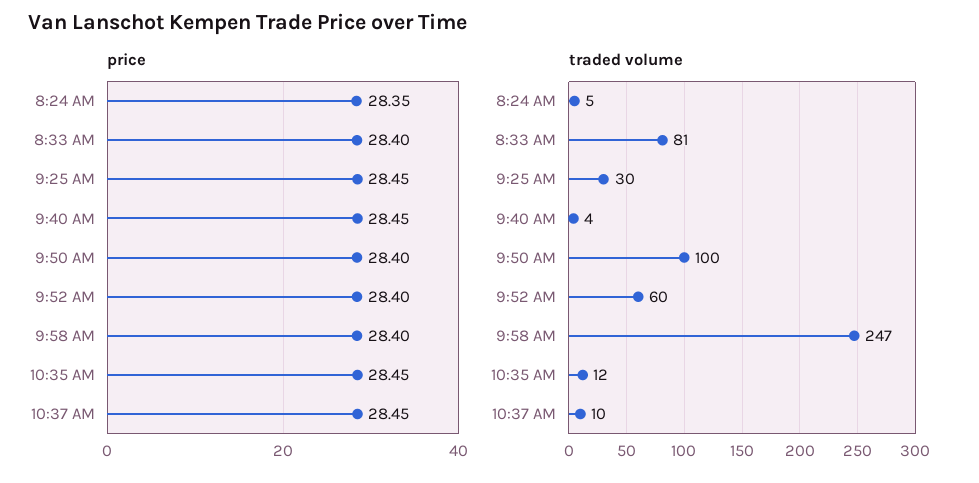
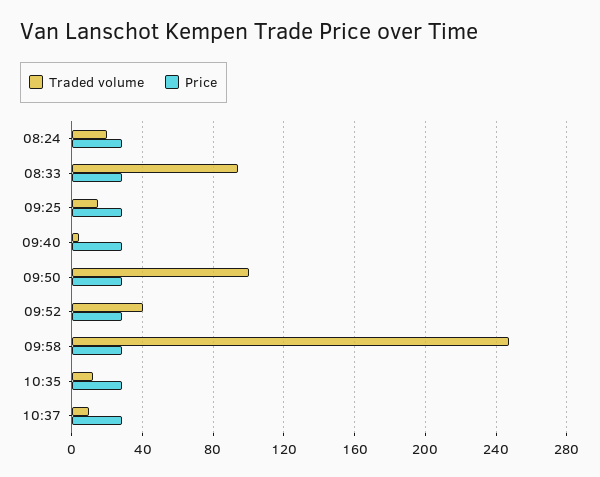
traded volume, 8:24 AM: 5 -> 20
traded volume, 8:33 AM: 81 -> 95
traded volume, 9:25 AM: 30 -> 15
traded volume, 9:52 AM: 60 -> 40

